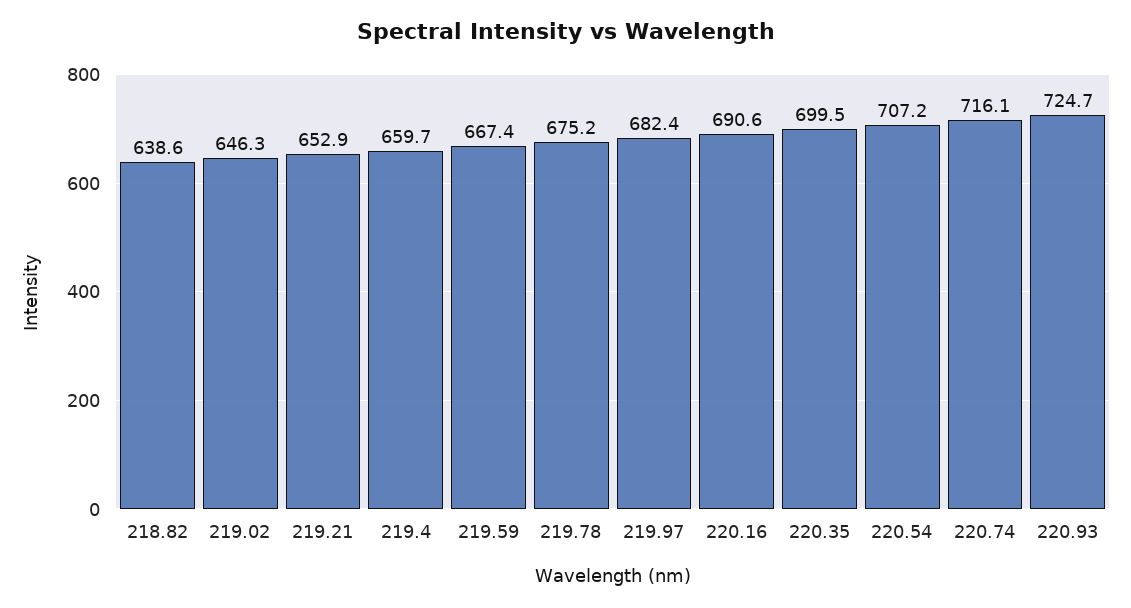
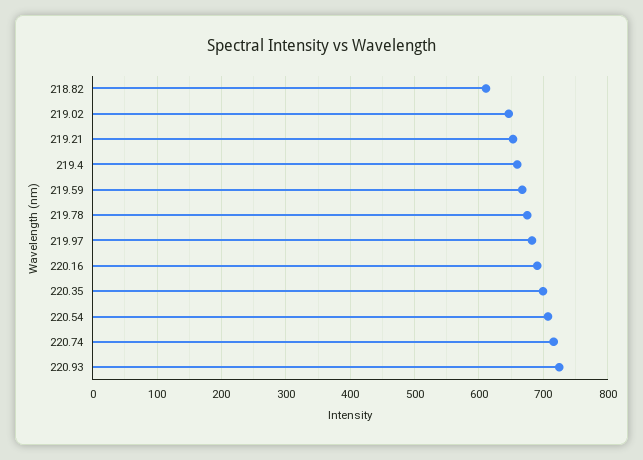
218.82: 638.6 -> 610

